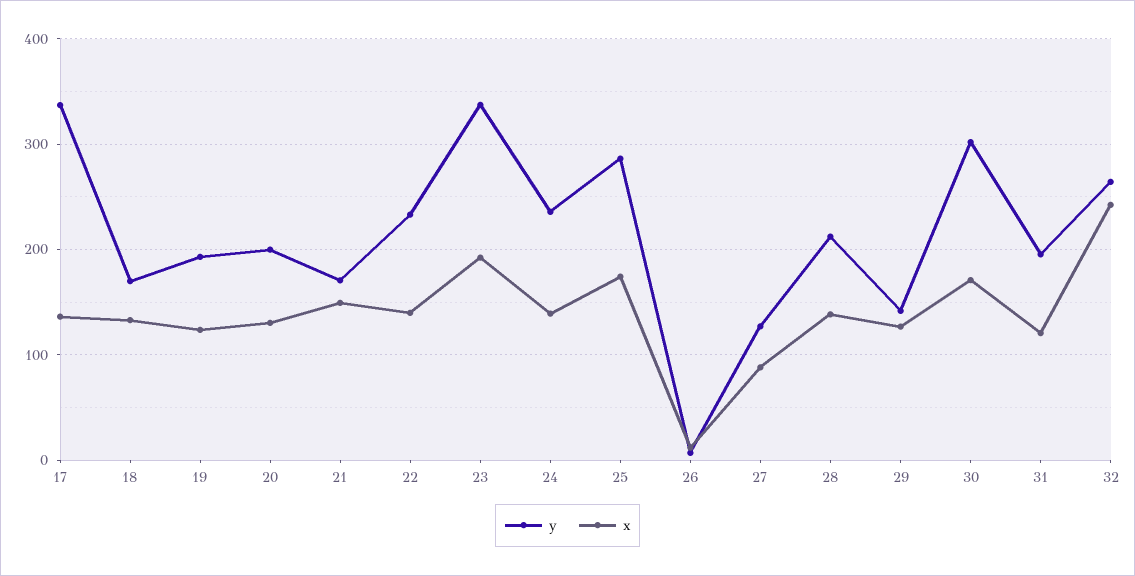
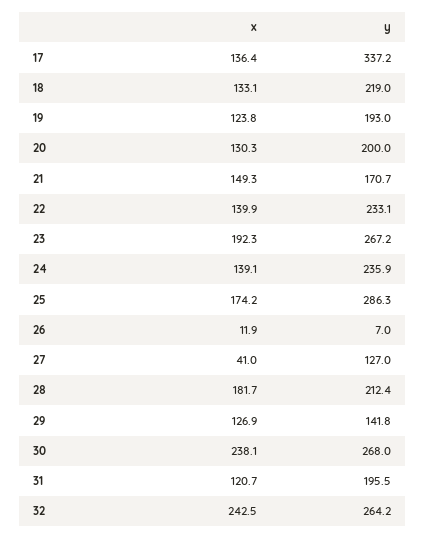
y, 18: 170 -> 219
y, 23: 340 -> 267.2
x, 27: 90 -> 41
x, 28: 140 -> 181.7
y, 30: 300 -> 268
x, 30: 170 -> 238.1

